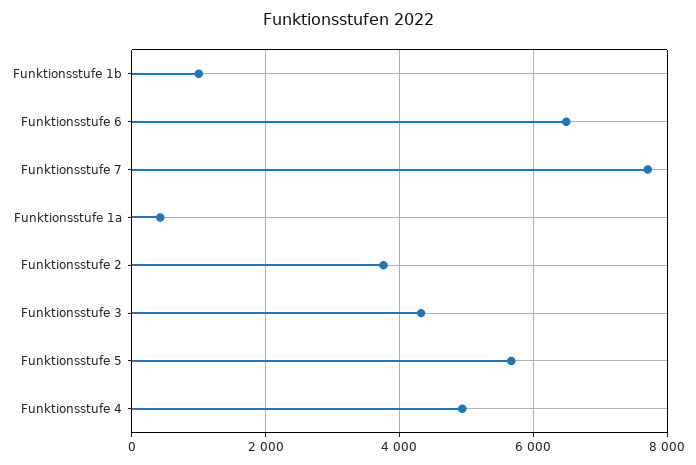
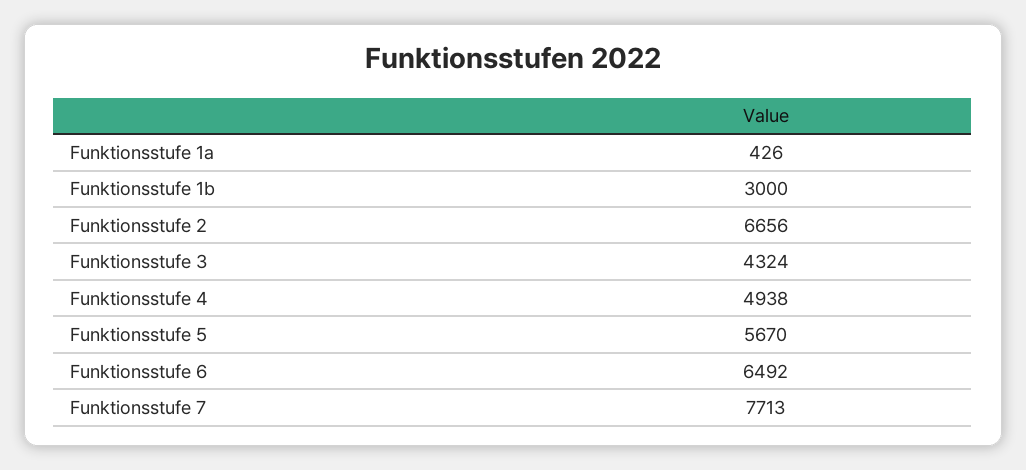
Funktionsstufe 1b: 1000 -> 3000
Funktionsstufe 2: 3800 -> 6656

